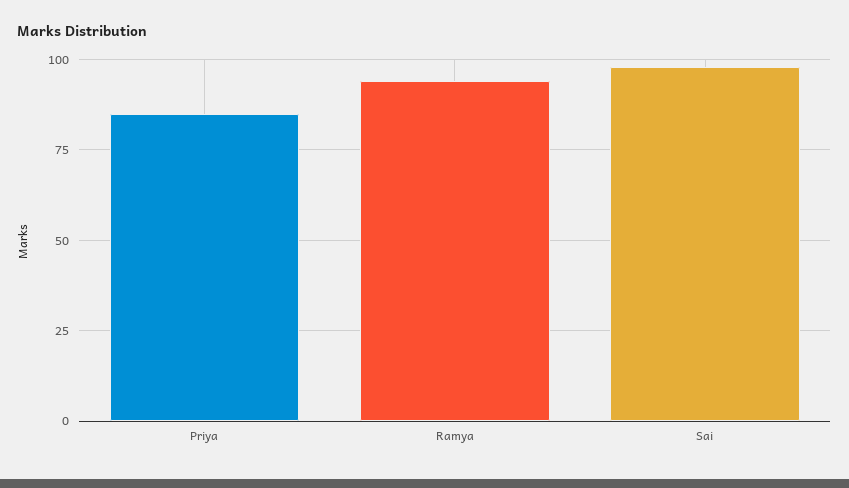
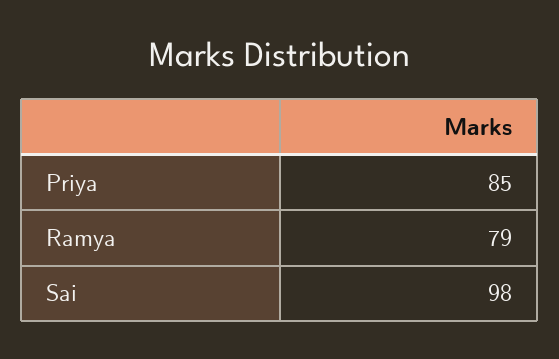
Ramya: 95 -> 79

